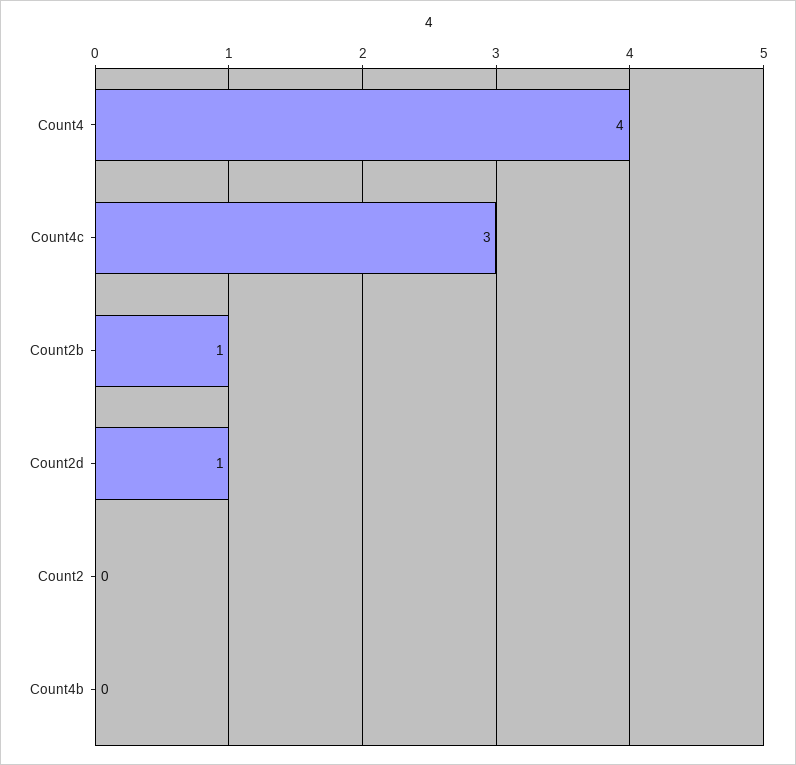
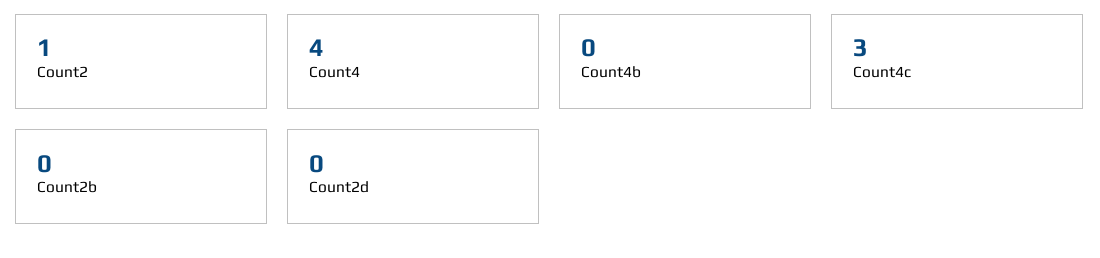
Count2b: 1 -> 0
Count2d: 1 -> 0
Count2: 0 -> 1

